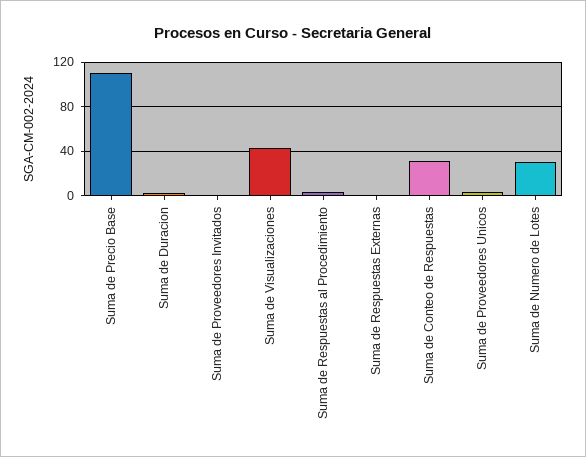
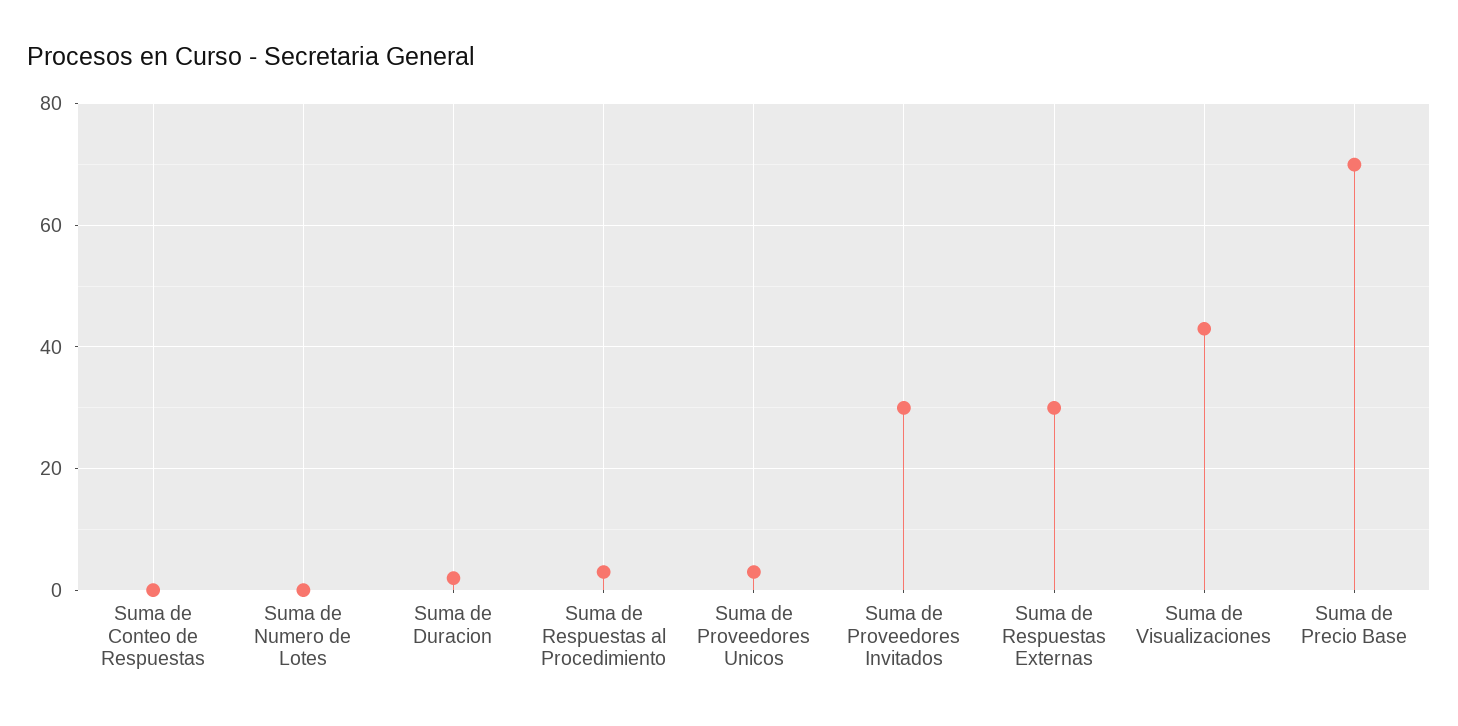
Suma de Precio Base: 110 -> 70
Suma de Proveedores Invitados: 0 -> 30
Suma de Respuestas Externas: 0 -> 30
Suma de Conteo de Respuestas: 30 -> 0
Suma de Numero de Lotes: 30 -> 0

